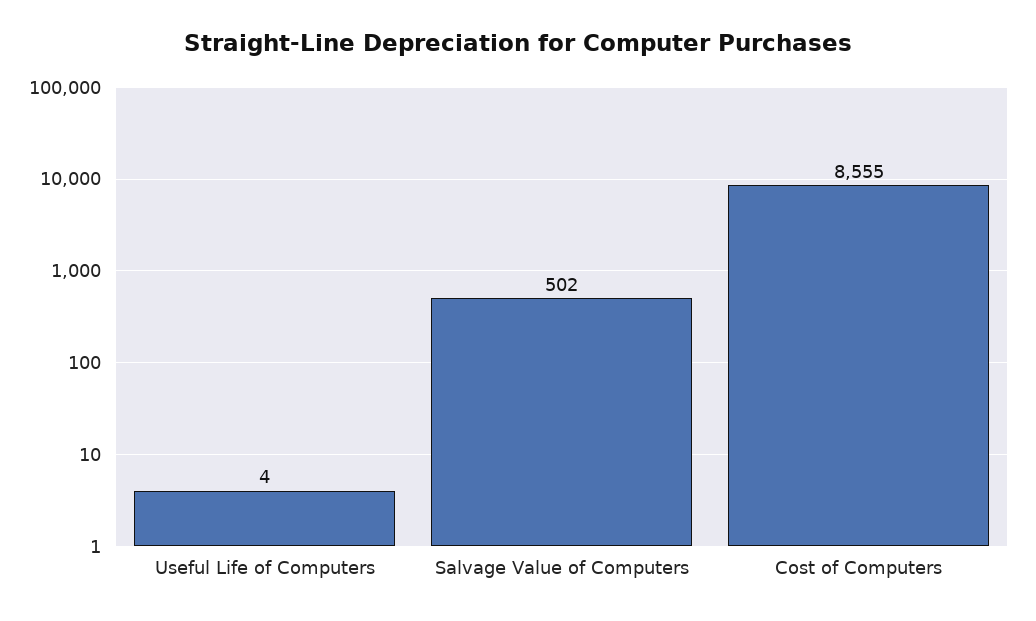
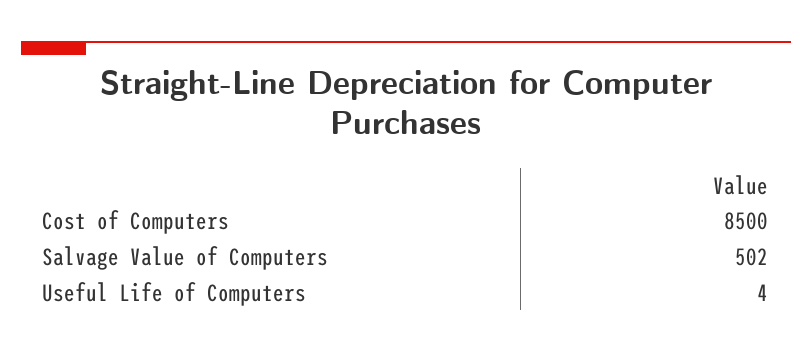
Cost of Computers: 8555 -> 8500

